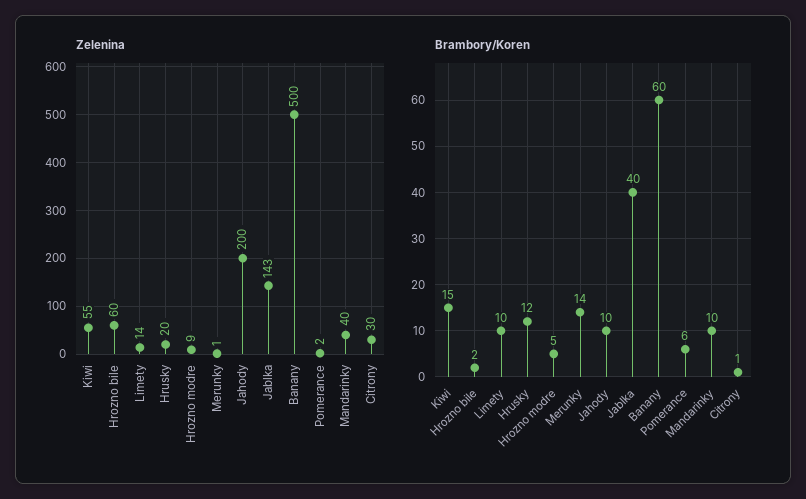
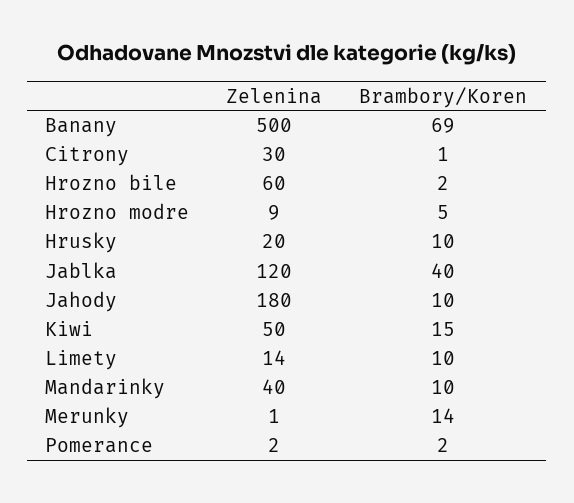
Zelenina, Kiwi: 55 -> 50
Zelenina, Jahody: 200 -> 180
Zelenina, Jablka: 143 -> 120
Brambory/Koren, Hrusky: 12 -> 10
Brambory/Koren, Banany: 60 -> 69
Brambory/Koren, Pomerance: 6 -> 2

